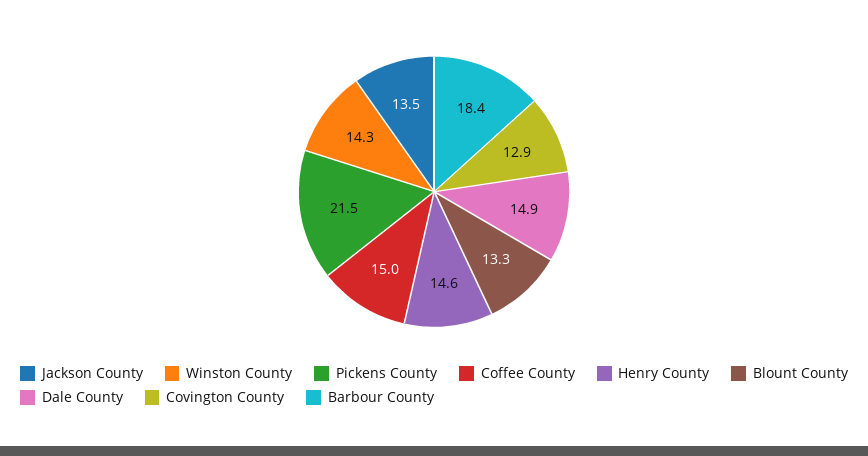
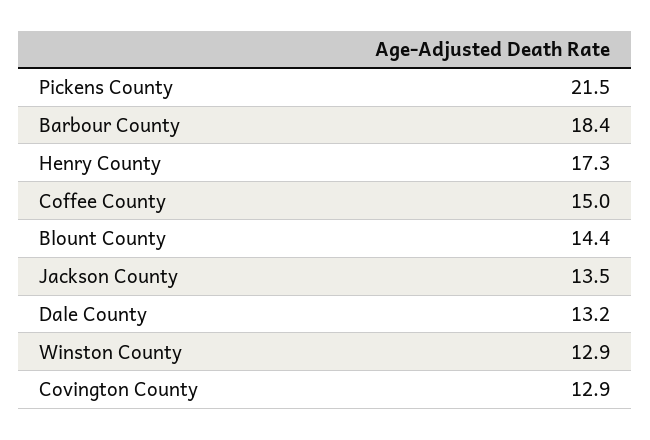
Winston County: 14.3 -> 12.9
Henry County: 14.6 -> 17.3
Blount County: 13.3 -> 14.4
Dale County: 14.9 -> 13.2

